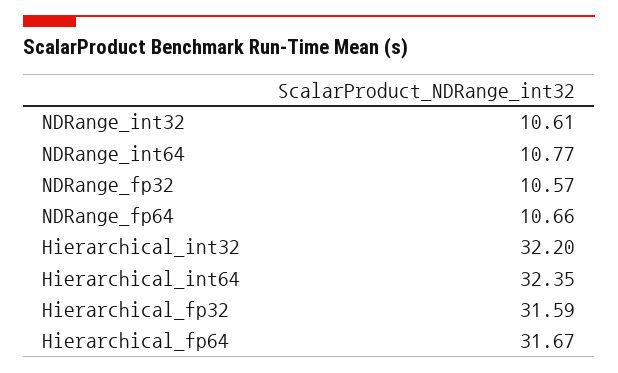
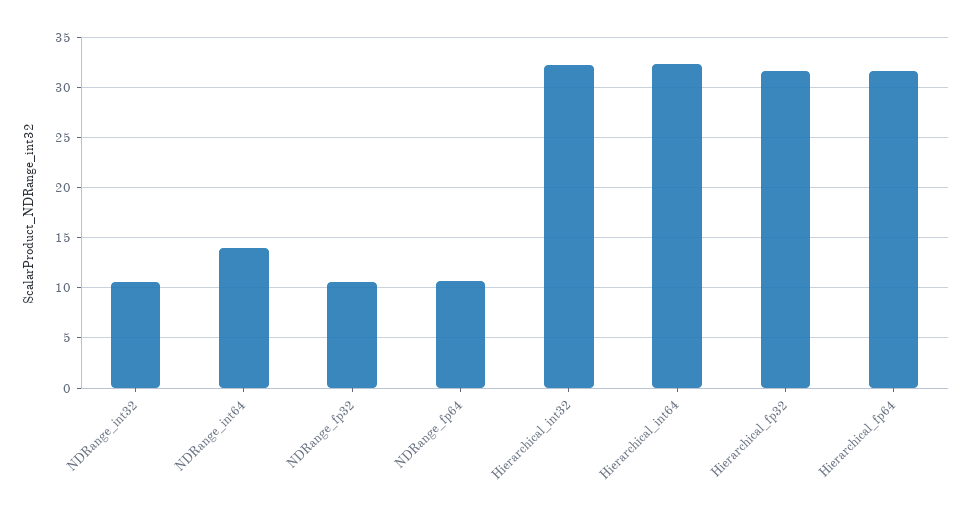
NDRange_int64: 10.77 -> 14

